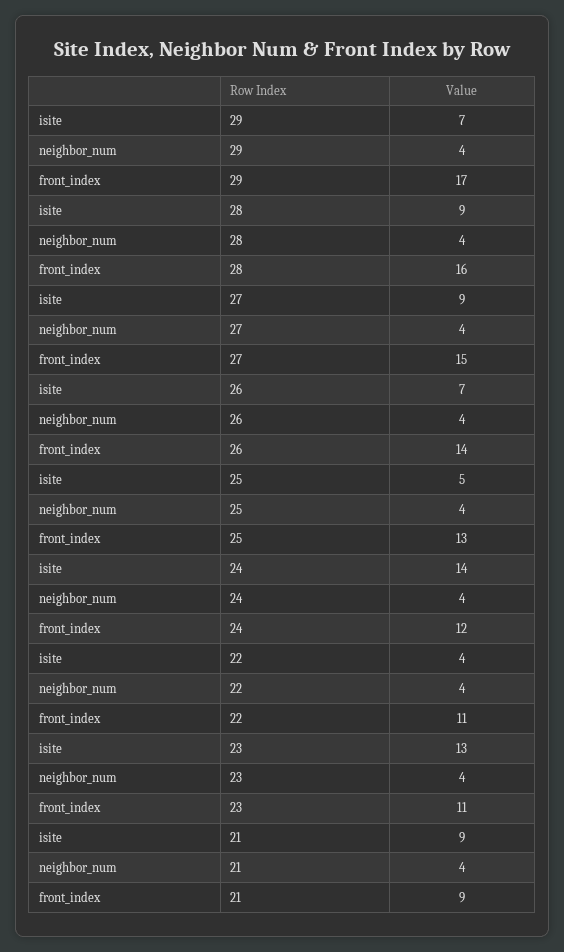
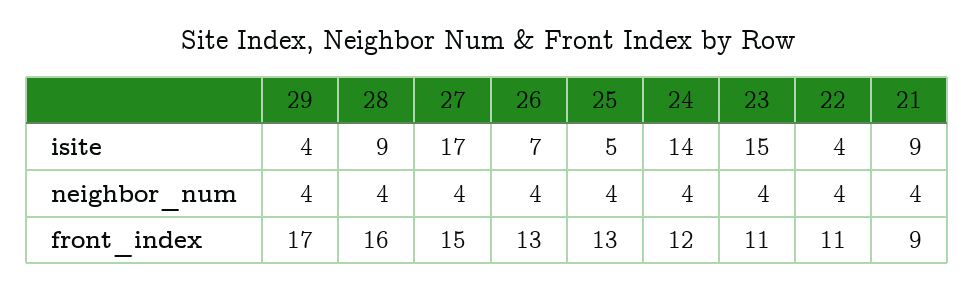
isite, 29: 7 -> 4
isite, 27: 9 -> 17
front_index, 26: 14 -> 13
isite, 23: 13 -> 15

